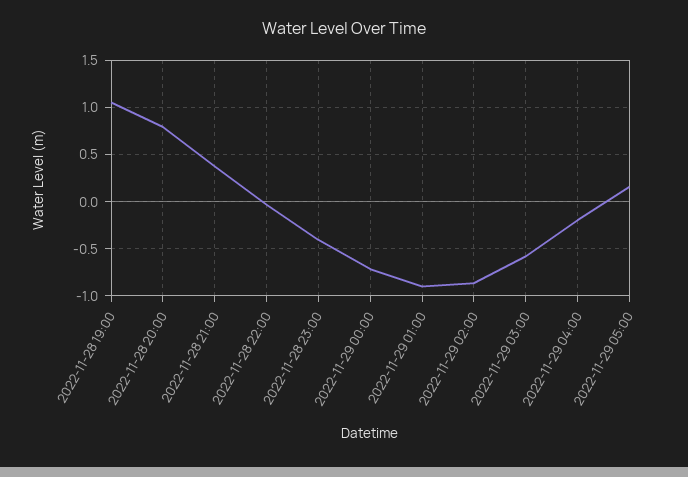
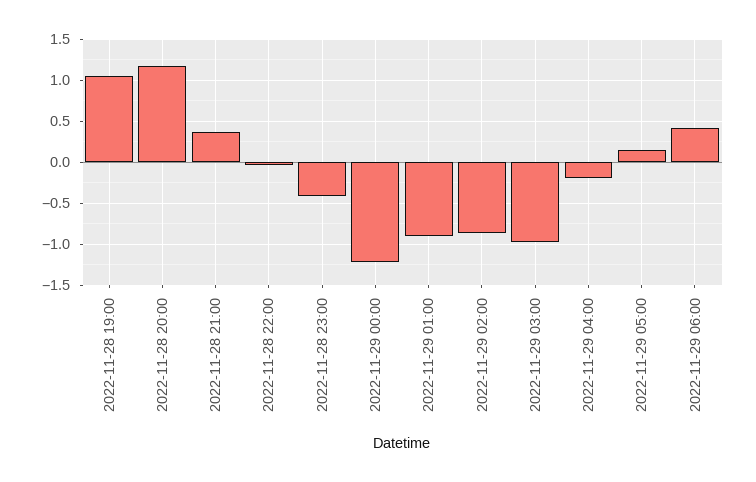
2022-11-28 20:00: 0.8 -> 1.2
2022-11-29 00:00: -0.7 -> -1.2
2022-11-29 03:00: -0.6 -> -1
2022-11-29 06:00: none -> 0.4

